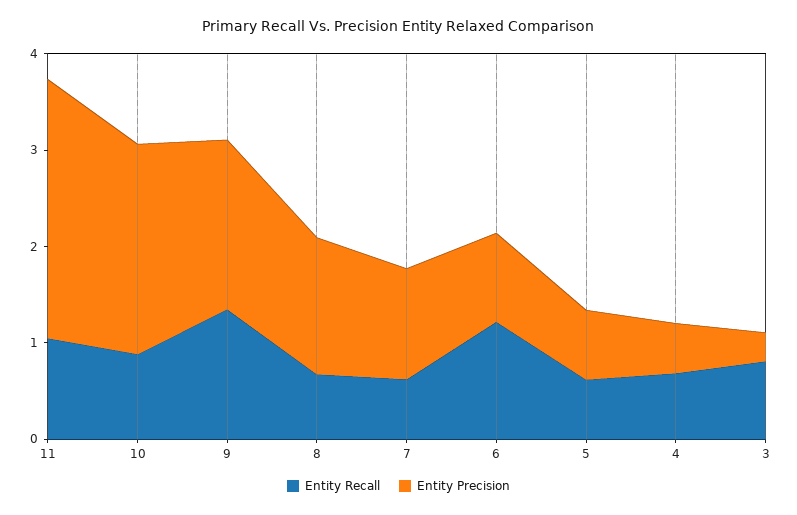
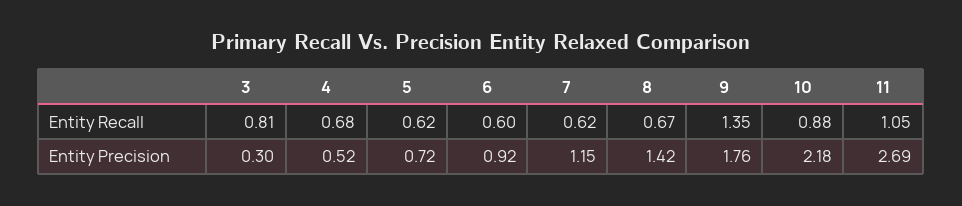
Entity Recall, 6: 1.2 -> 0.6

